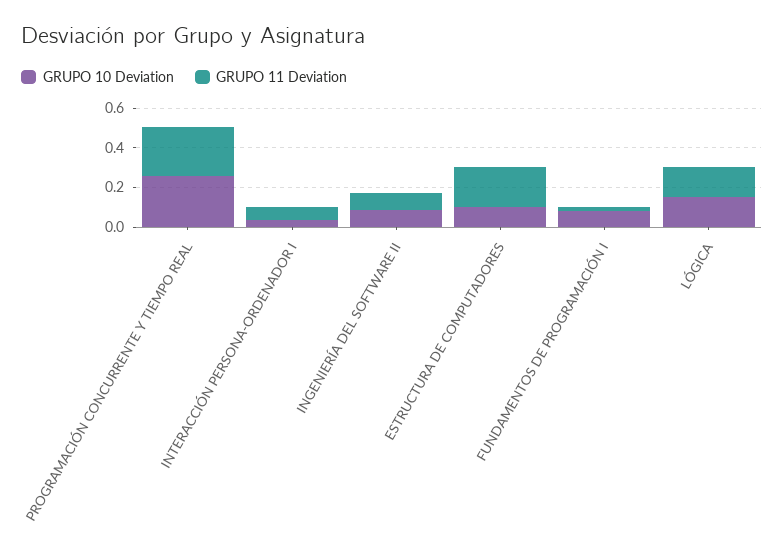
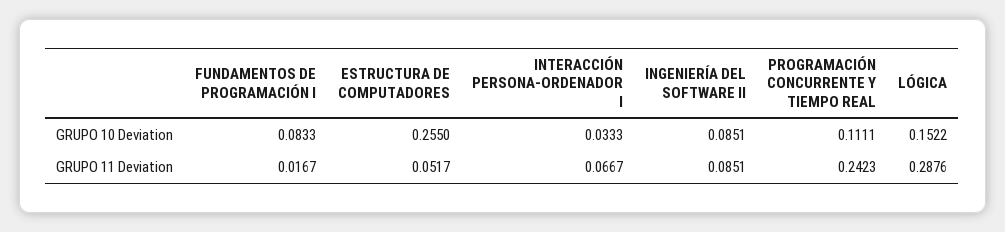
GRUPO 10 Deviation, PROGRAMACIÓN CONCURRENTE Y TIEMPO REAL: 0.25 -> 0.1111
GRUPO 10 Deviation, ESTRUCTURA DE COMPUTADORES: 0.1 -> 0.255
GRUPO 11 Deviation, ESTRUCTURA DE COMPUTADORES: 0.2 -> 0.0517
GRUPO 11 Deviation, LÓGICA: 0.15 -> 0.2876

